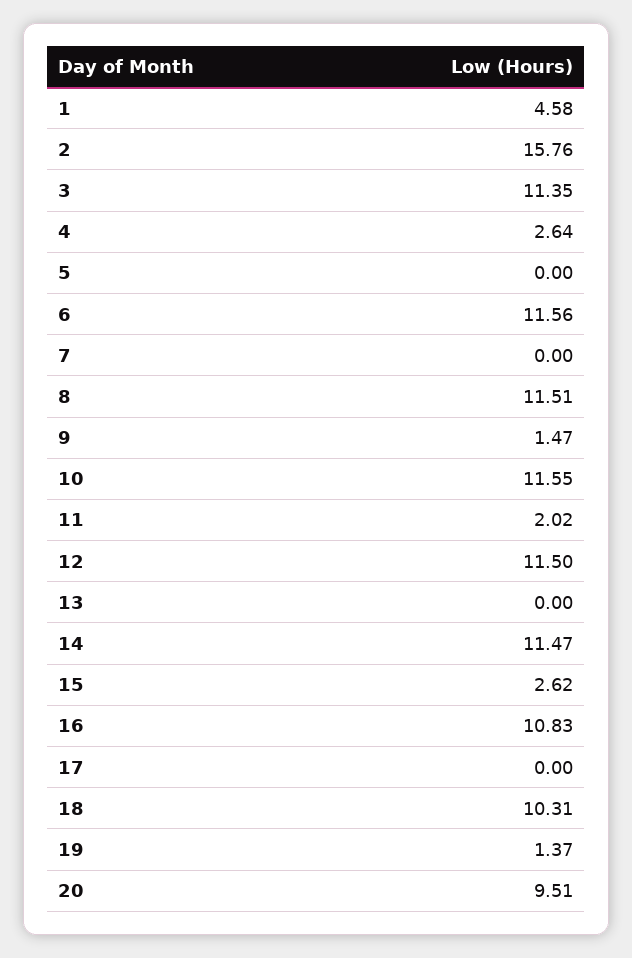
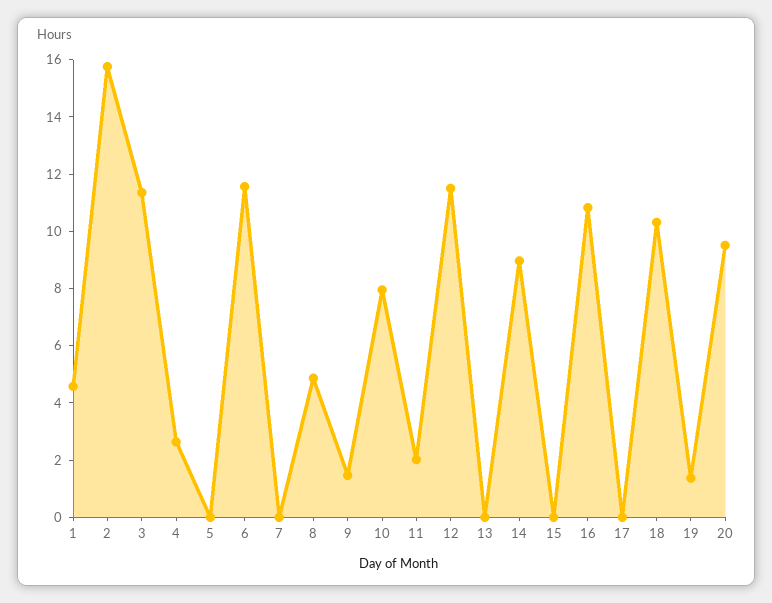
8: 11.51 -> 5
10: 11.55 -> 8
14: 11.47 -> 9
15: 2.62 -> 0

